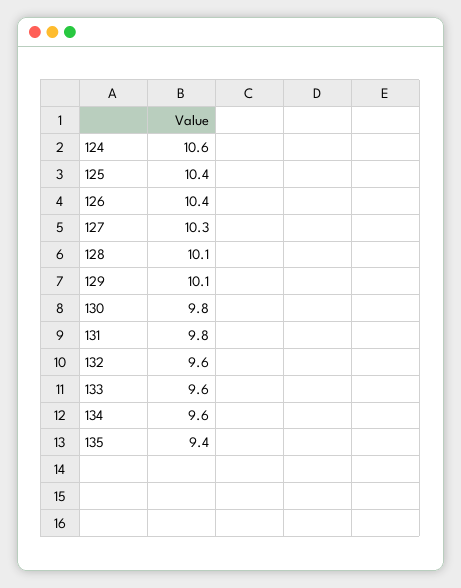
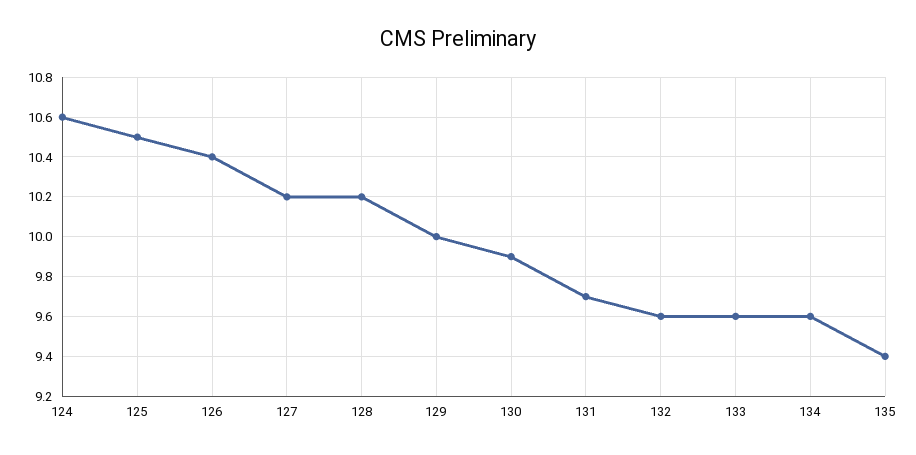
125: 10.4 -> 10.5
127: 10.3 -> 10.2
128: 10.1 -> 10.2
129: 10.1 -> 10
130: 9.8 -> 9.9
131: 9.8 -> 9.7

